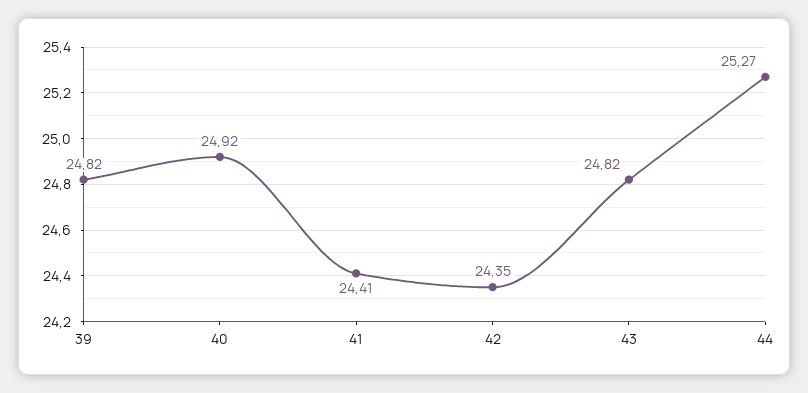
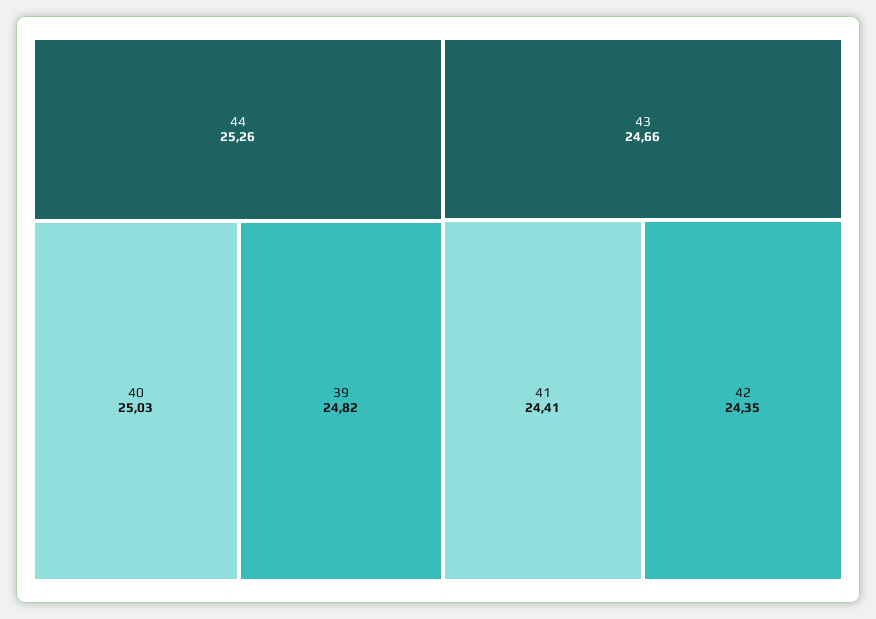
40: 24.92 -> 25.03
43: 24.82 -> 24.66
44: 25.27 -> 25.26

